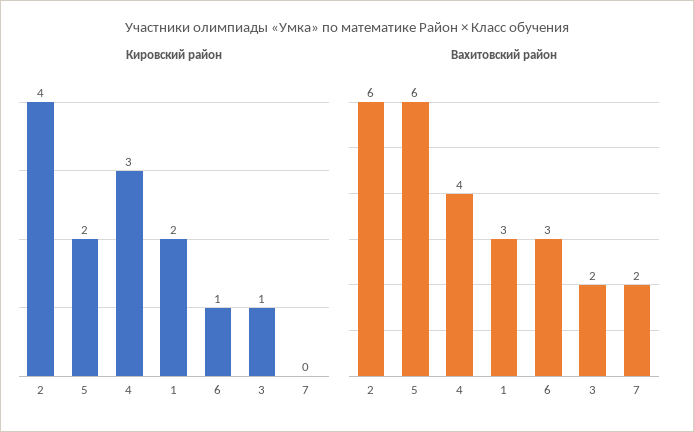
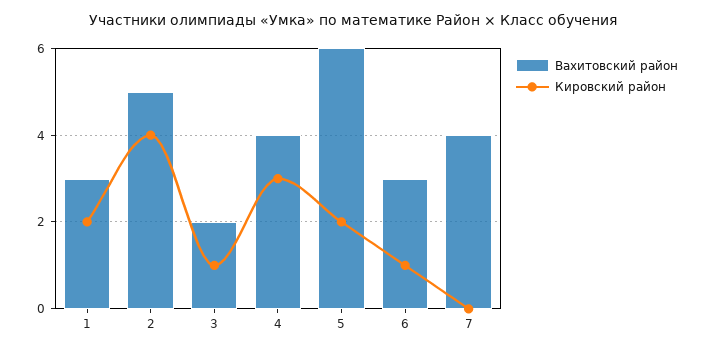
Вахитовский район, 2: 6 -> 5
Вахитовский район, 7: 2 -> 4

